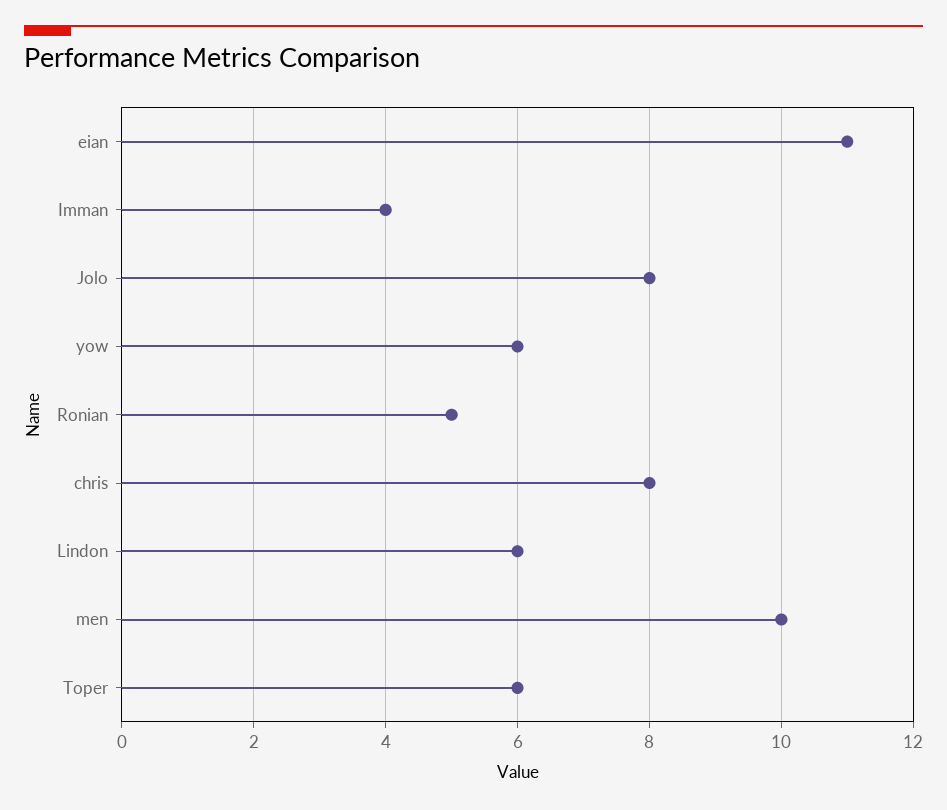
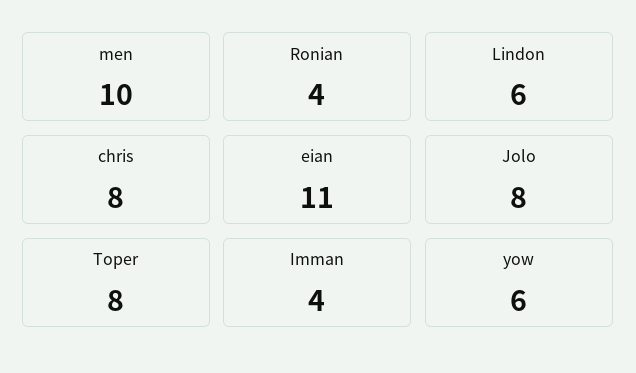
Ronian: 5 -> 4
Toper: 6 -> 8

